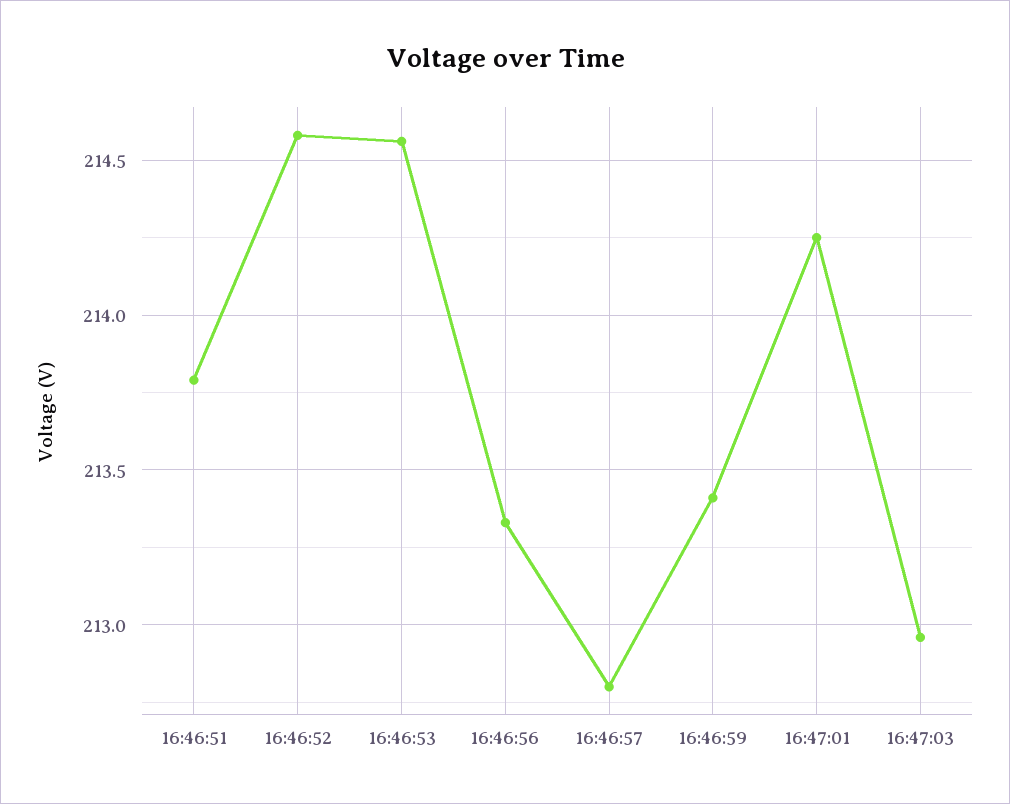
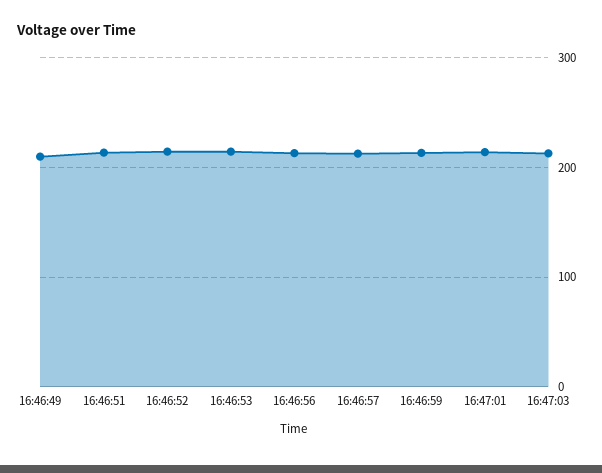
16:46:49: none -> 210

